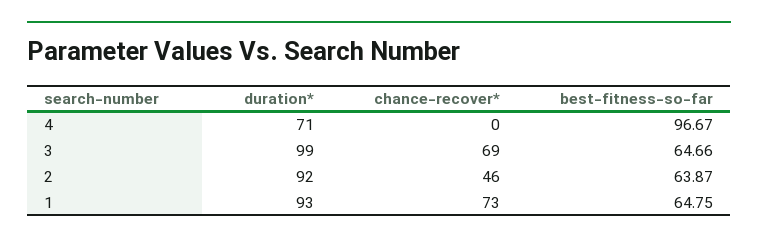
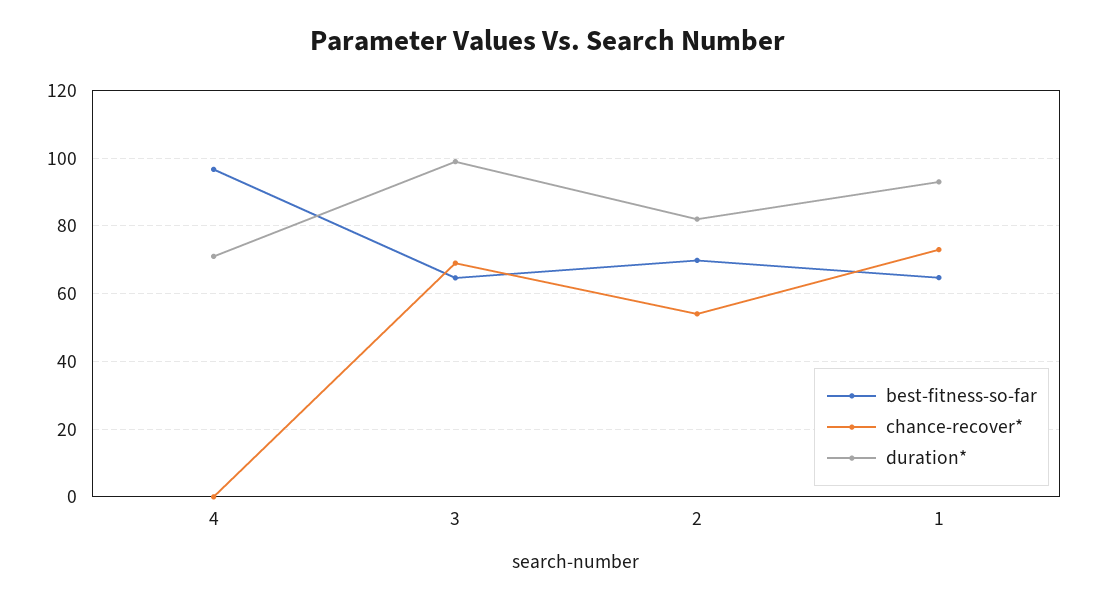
duration*, 2: 92 -> 82
chance-recover*, 2: 46 -> 54
best-fitness-so-far, 2: 63.87 -> 70

